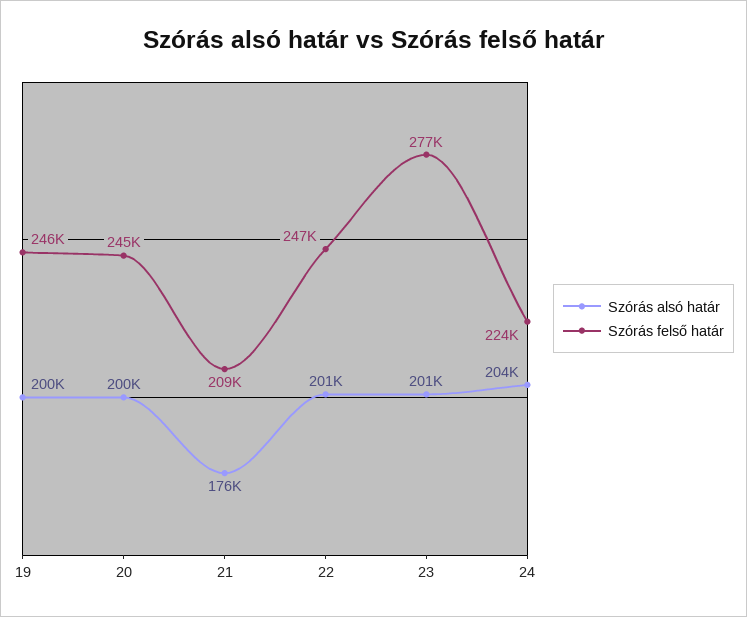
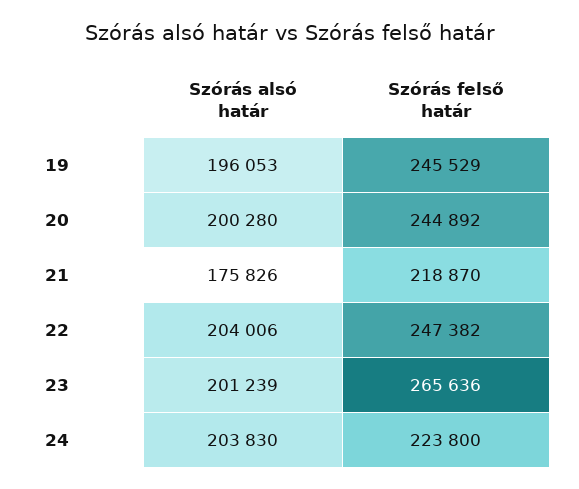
Szórás alsó határ, 19: 200000 -> 196053
Szórás felső határ, 21: 209000 -> 218870
Szórás alsó határ, 22: 201000 -> 204006
Szórás felső határ, 23: 277000 -> 265636

